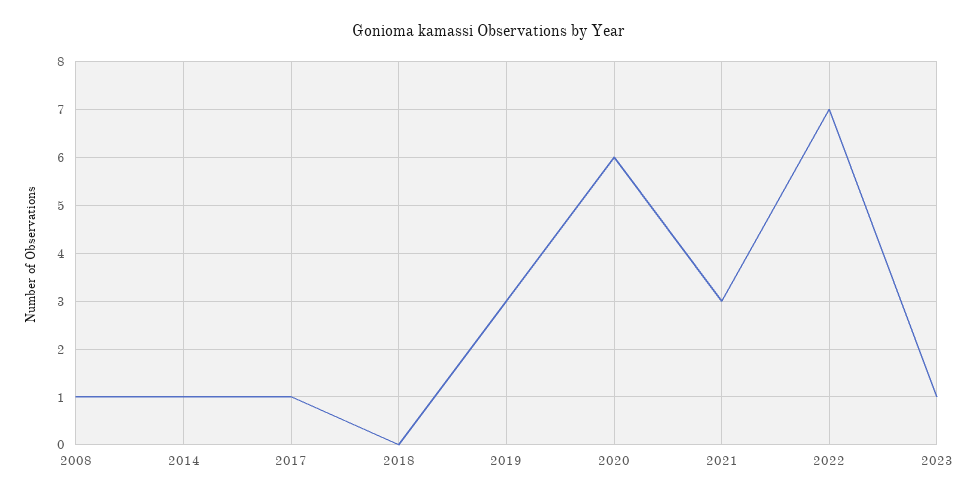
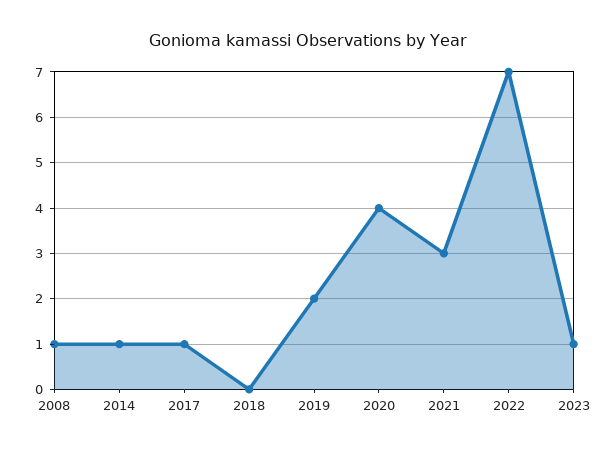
2019: 3 -> 2
2020: 6 -> 4

